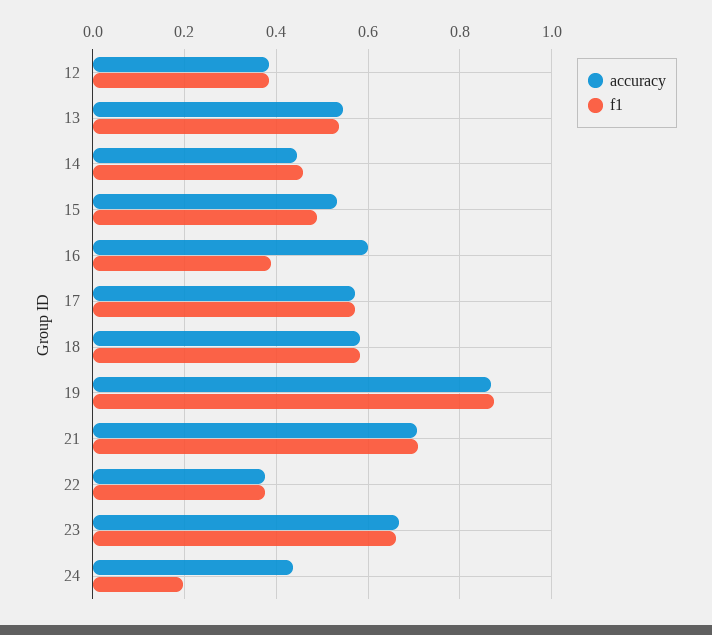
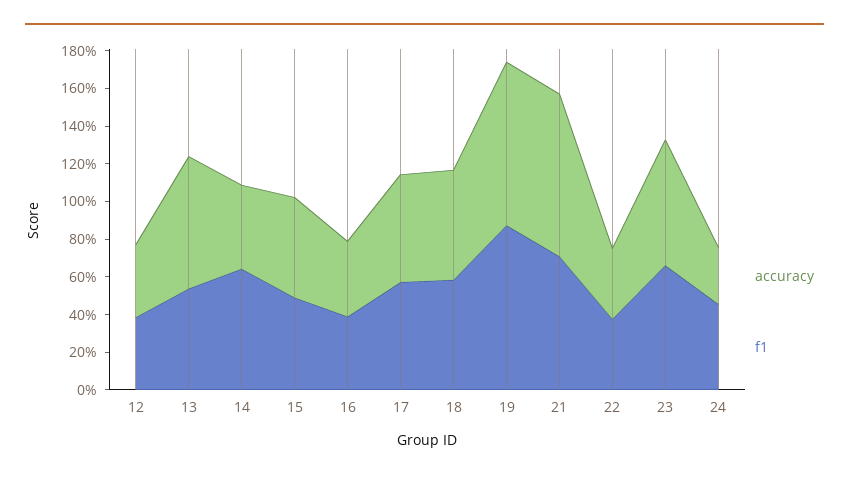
accuracy, 13: 0.54 -> 0.7
f1, 14: 0.46 -> 0.65
accuracy, 16: 0.6 -> 0.4
accuracy, 21: 0.7 -> 0.85
accuracy, 24: 0.44 -> 0.3
f1, 24: 0.2 -> 0.45

